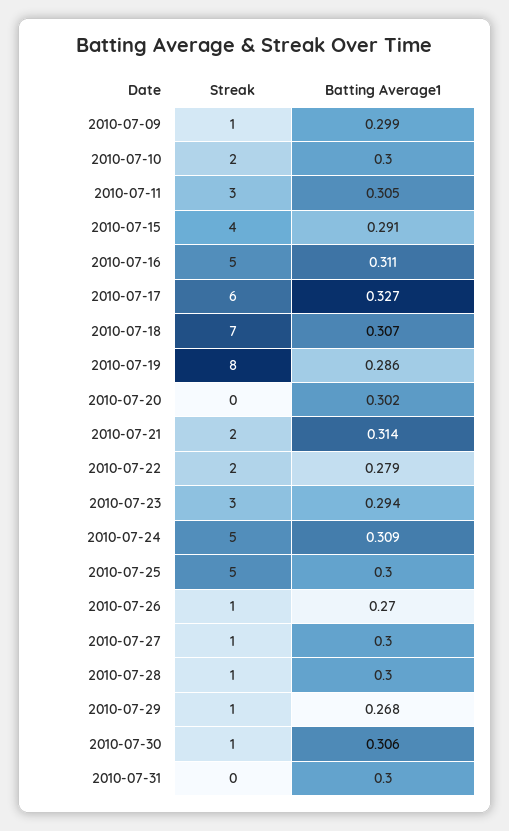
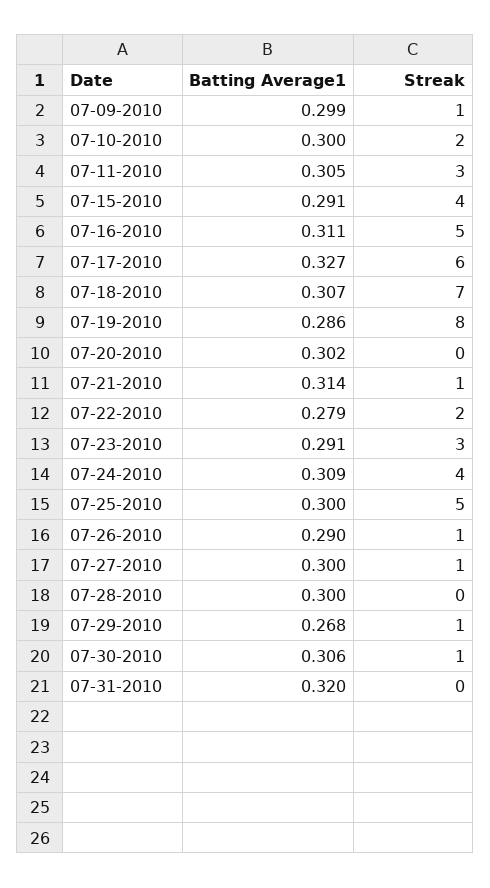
Streak, 2010-07-21: 2 -> 1
Batting Average1, 2010-07-23: 0.294 -> 0.291
Streak, 2010-07-24: 5 -> 4
Batting Average1, 2010-07-26: 0.27 -> 0.29
Streak, 2010-07-28: 1 -> 0
Batting Average1, 2010-07-31: 0.3 -> 0.32

